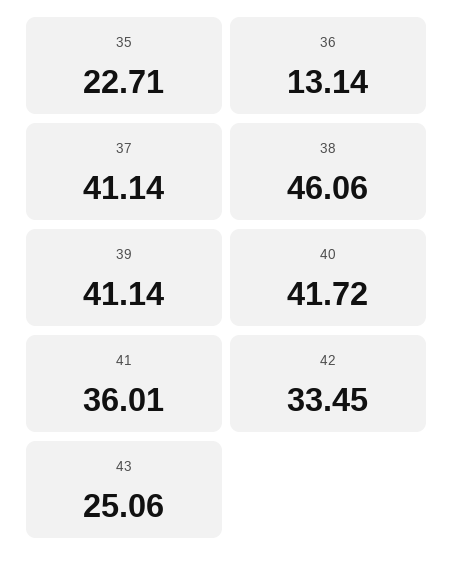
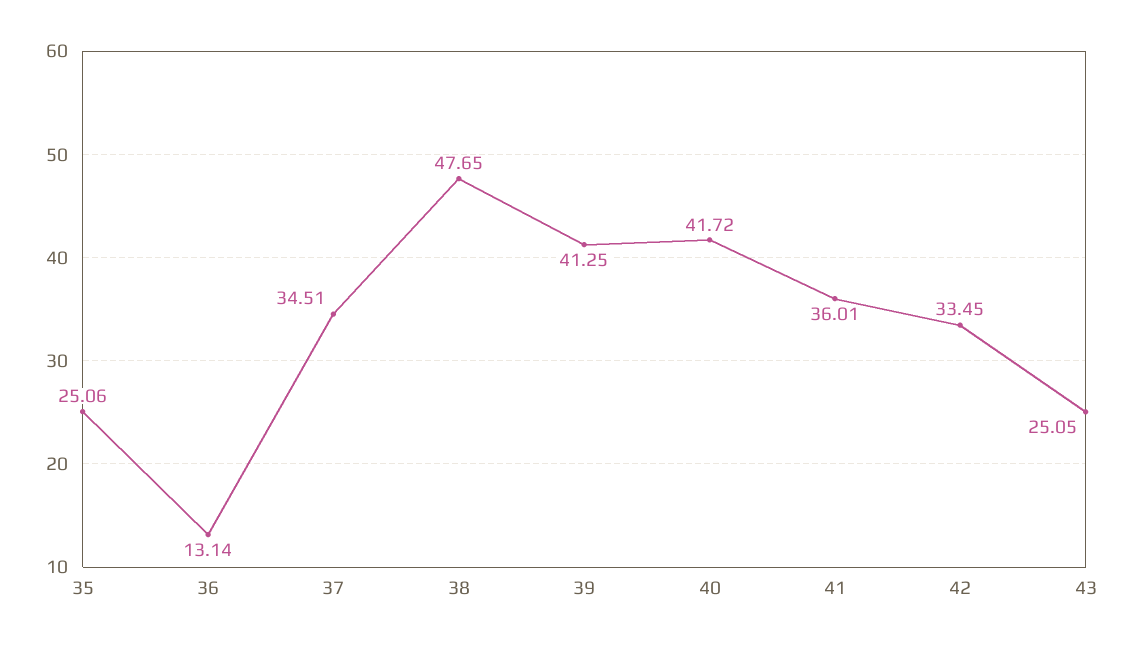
35: 22.71 -> 25.06
37: 41.14 -> 34.51
38: 46.06 -> 47.65
39: 41.14 -> 41.25
43: 25.06 -> 25.05

